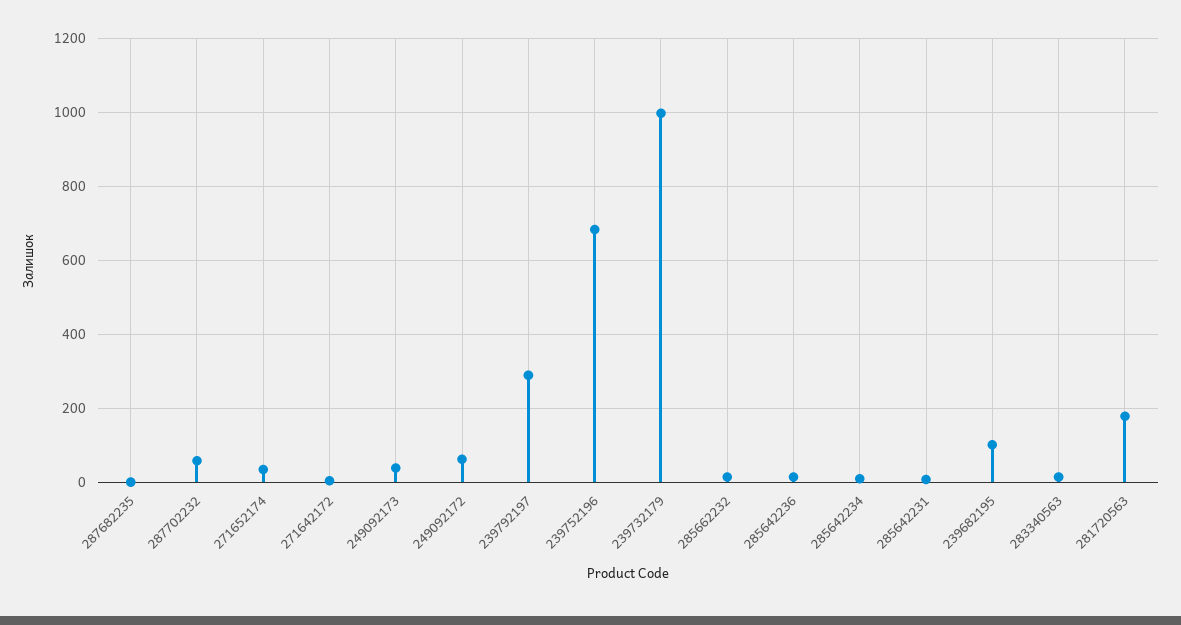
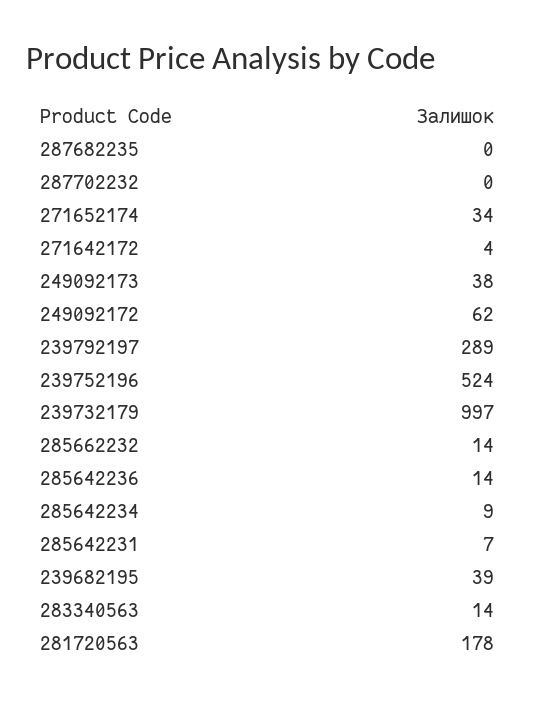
287702232: 60 -> 0
239752196: 680 -> 524
239682195: 100 -> 39

